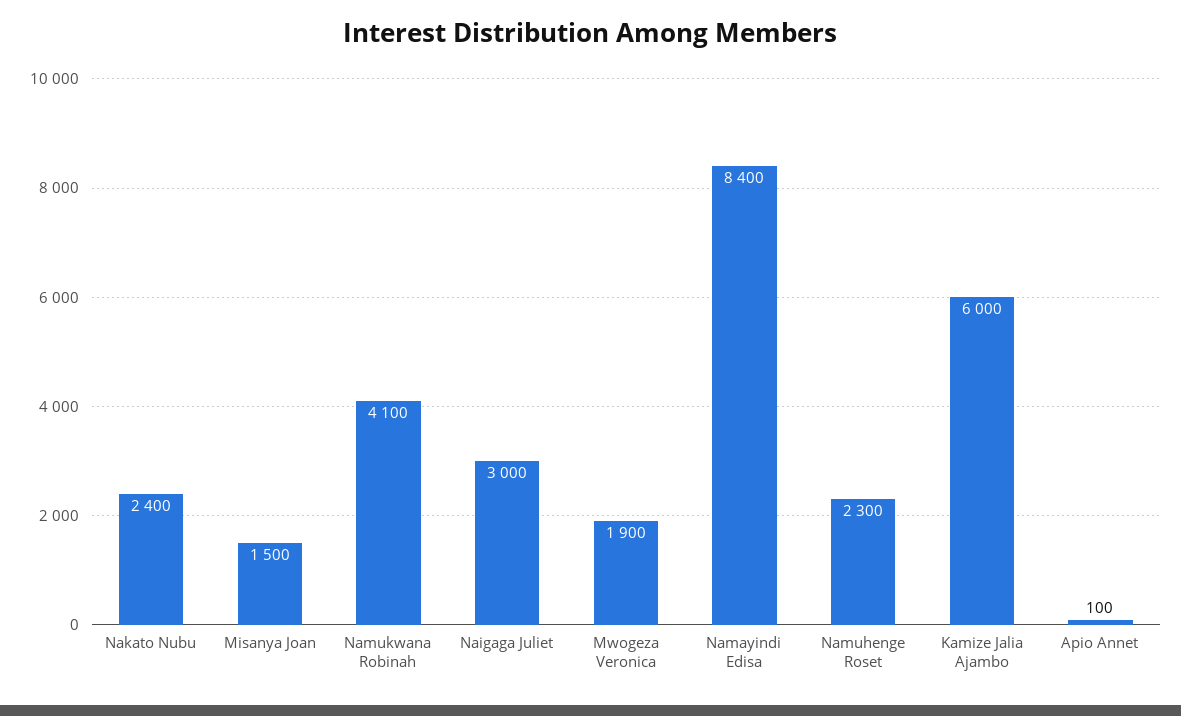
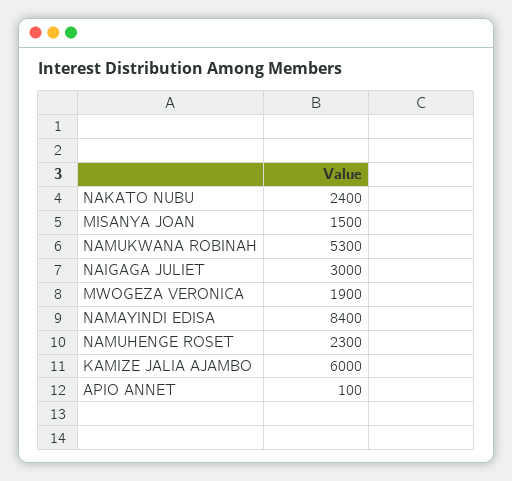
Namukwana Robinah: 4100 -> 5300

